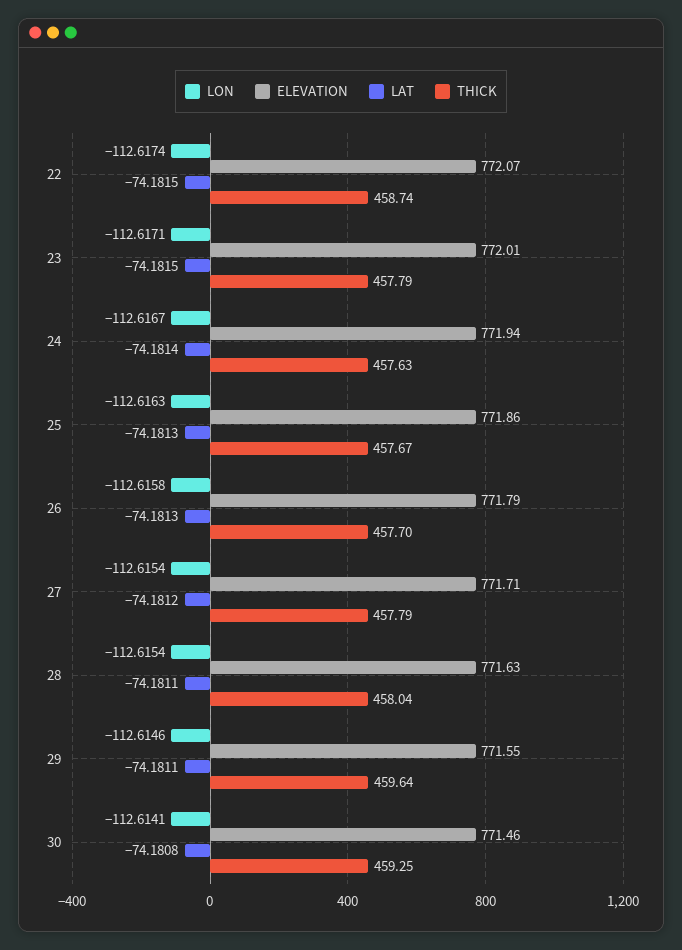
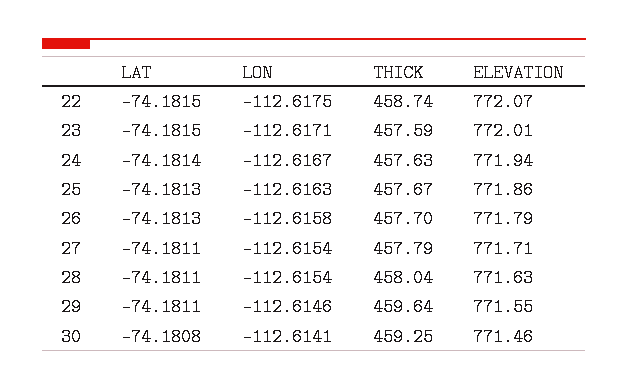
LON, 22: -112.6174 -> -112.6175
THICK, 23: 457.79 -> 457.59
LAT, 27: -74.1812 -> -74.1811

